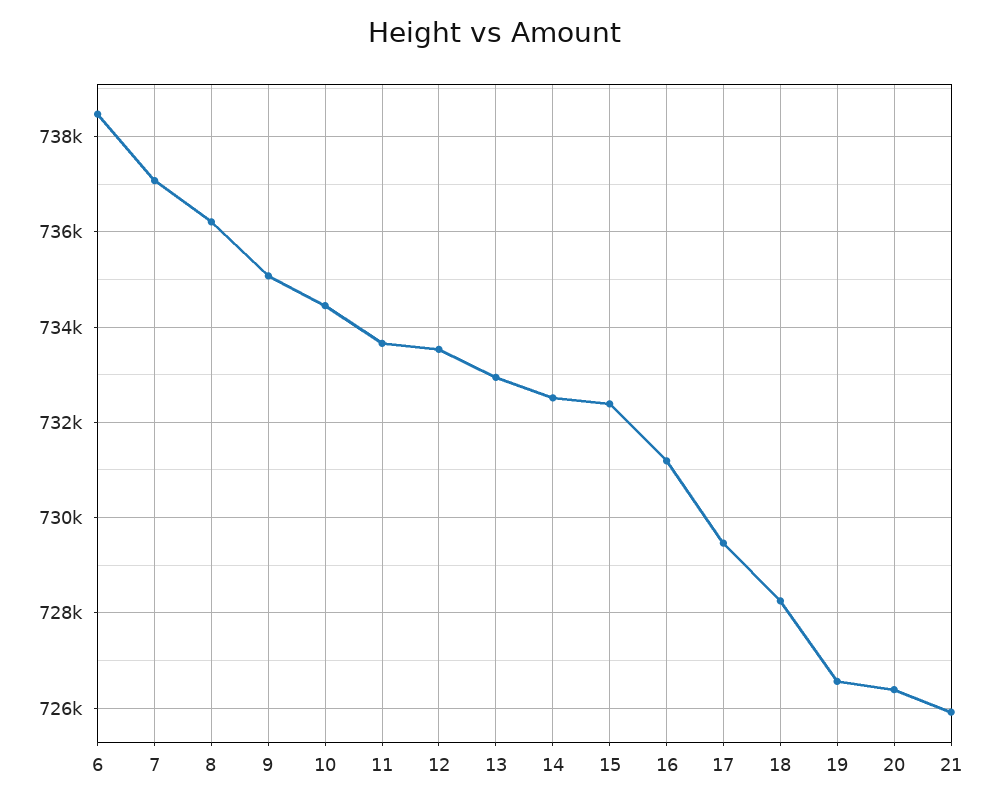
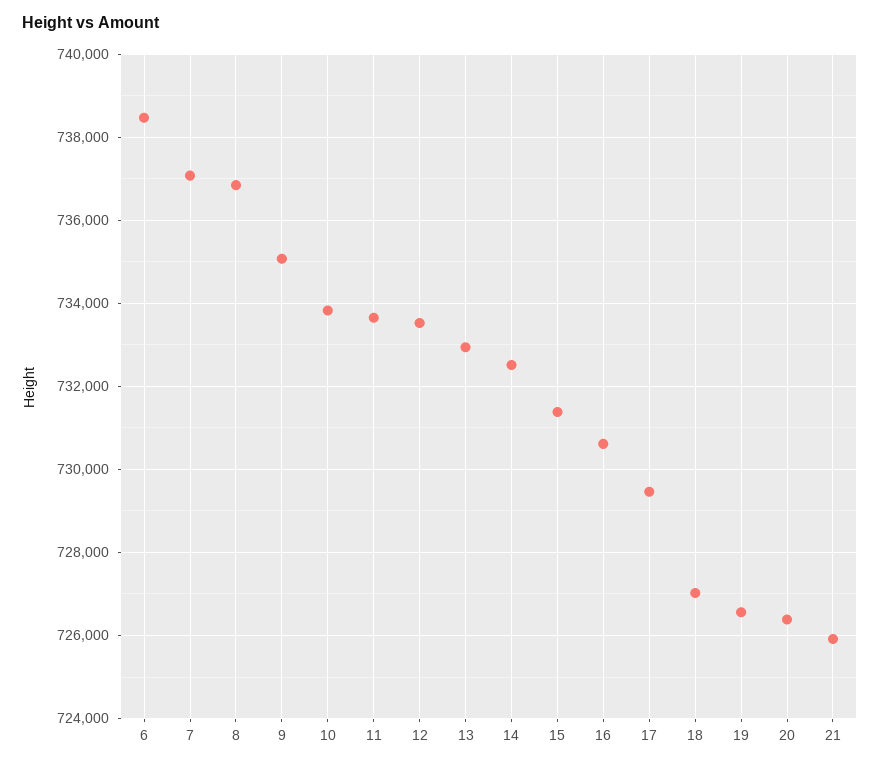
8: 736200 -> 736800
10: 734400 -> 733800
15: 732400 -> 731400
16: 731200 -> 730600
18: 728200 -> 727000

